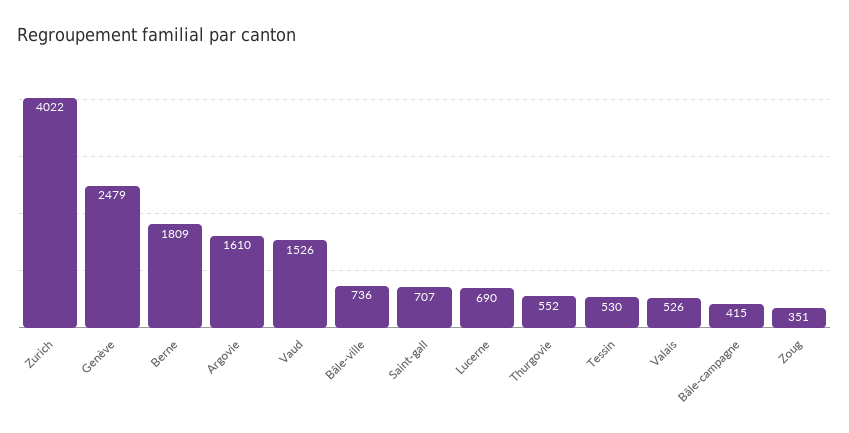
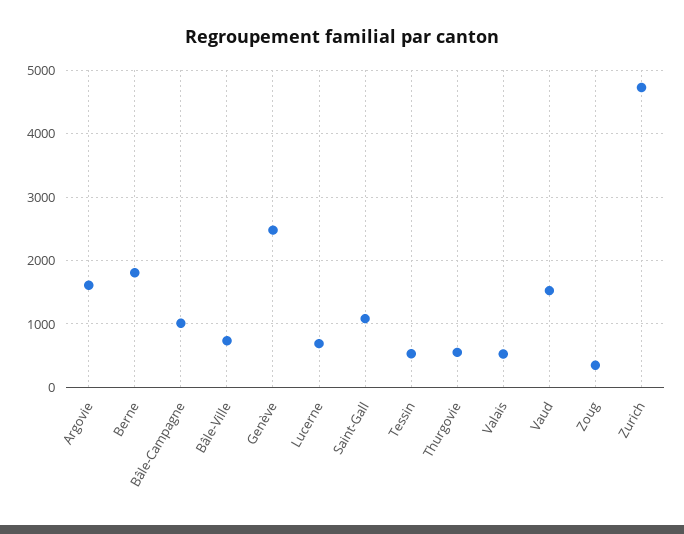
Zurich: 4022 -> 4700
Saint-gall: 707 -> 1100
Bâle-campagne: 415 -> 1000

